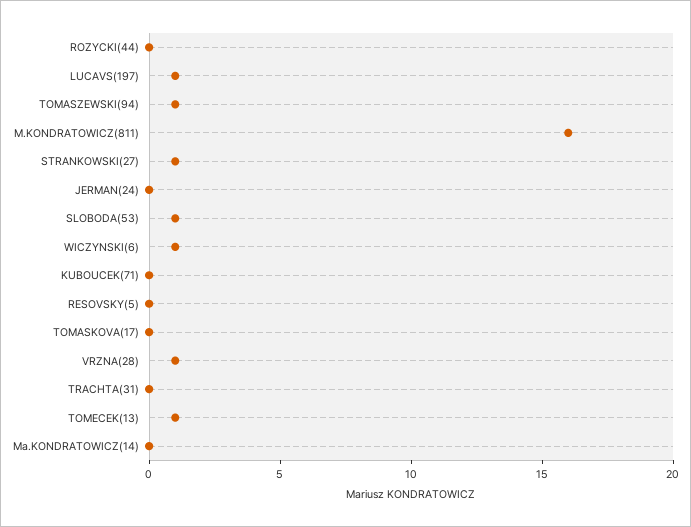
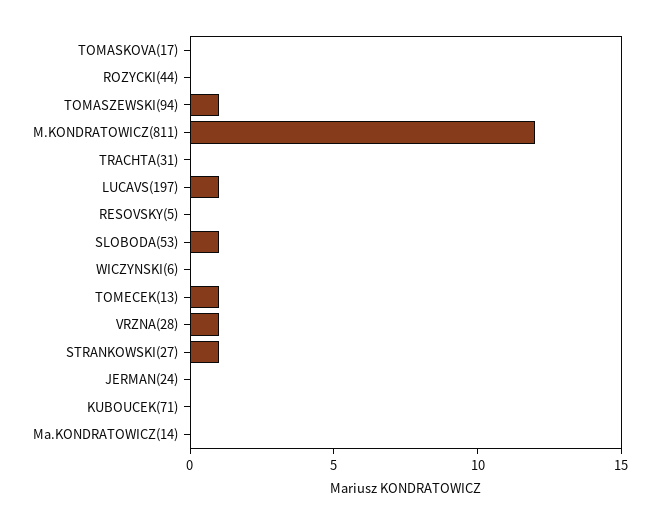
M.KONDRATOWICZ(811): 16 -> 12
WICZYNSKI(6): 1 -> 0

